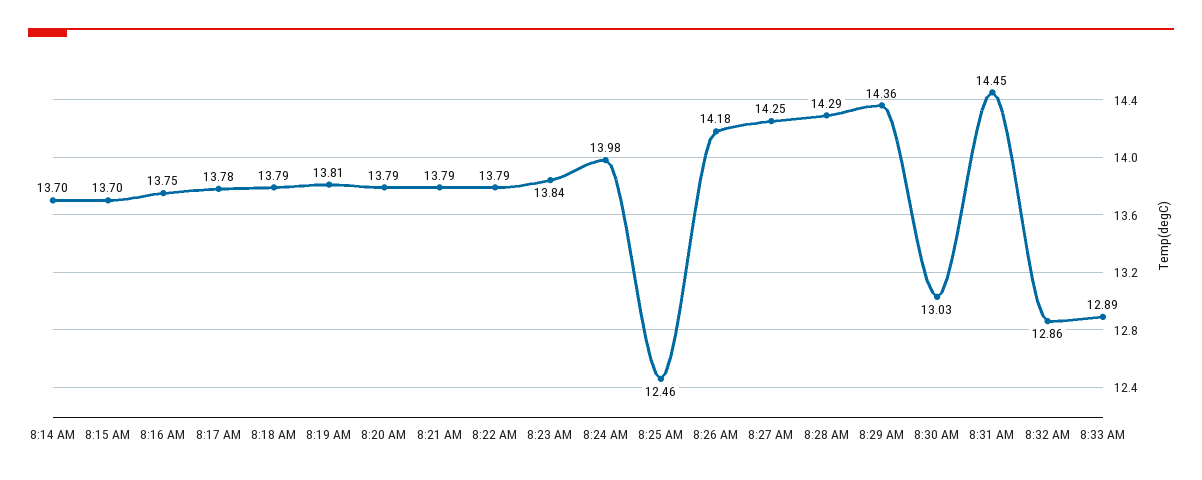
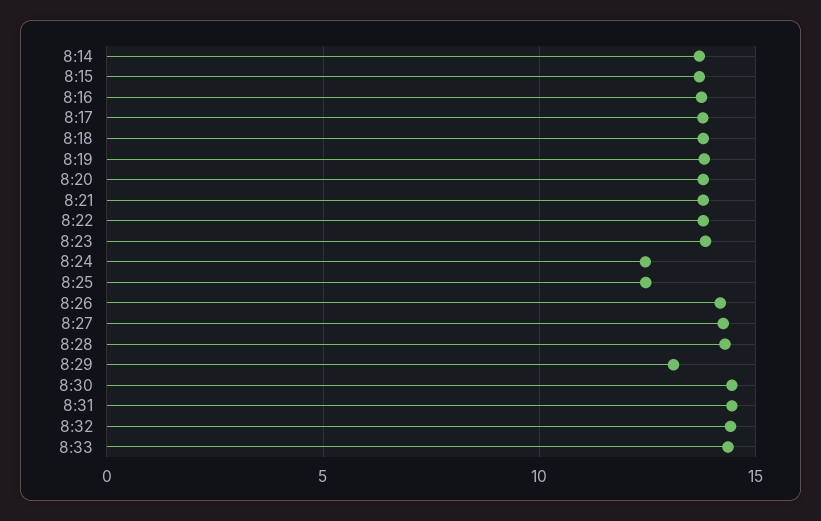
8:24 AM: 13.98 -> 12.5
8:29 AM: 14.36 -> 13
8:30 AM: 13.03 -> 14.5
8:32 AM: 12.86 -> 14.5
8:33 AM: 12.89 -> 14.5

